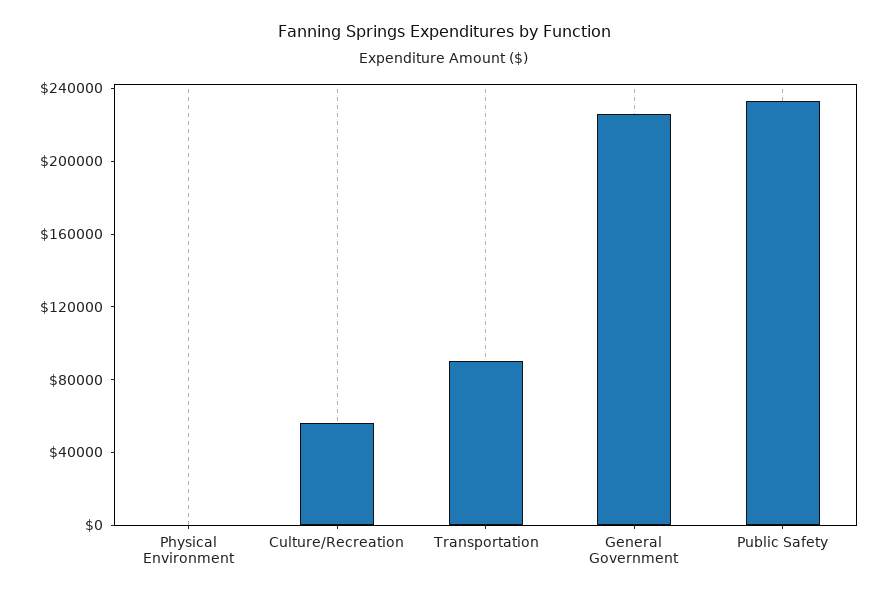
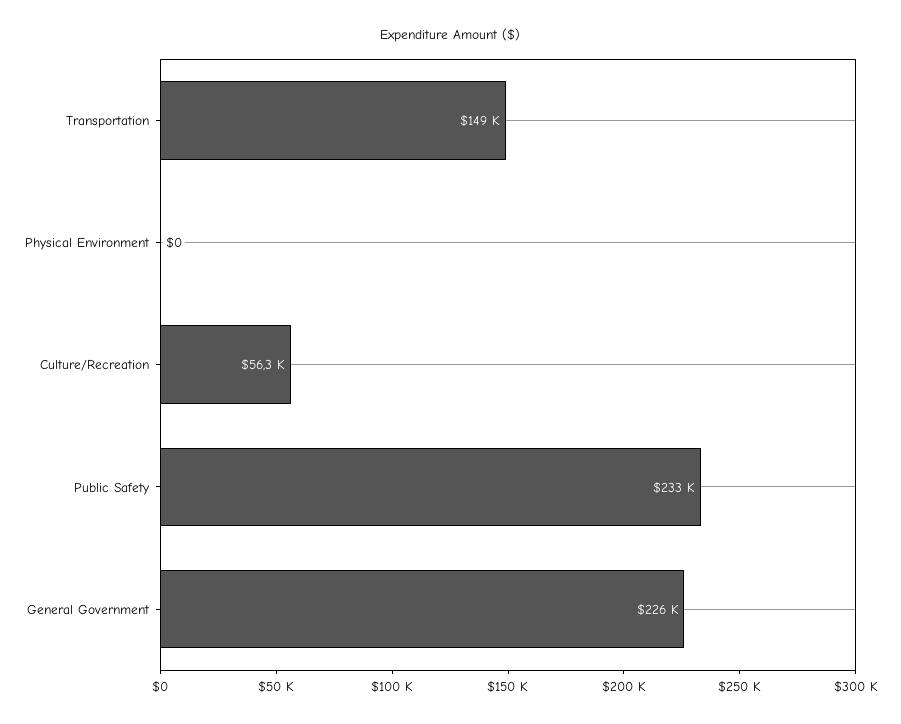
Transportation: 90000 -> 149000

